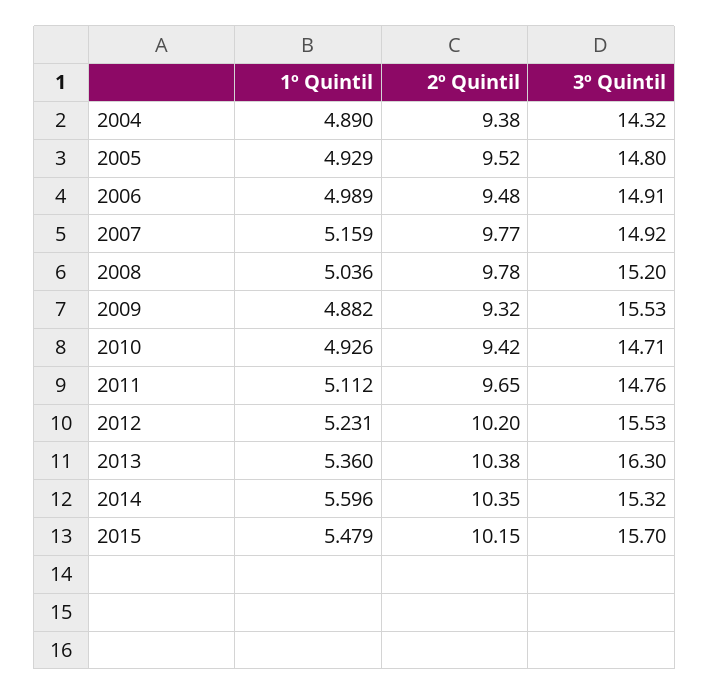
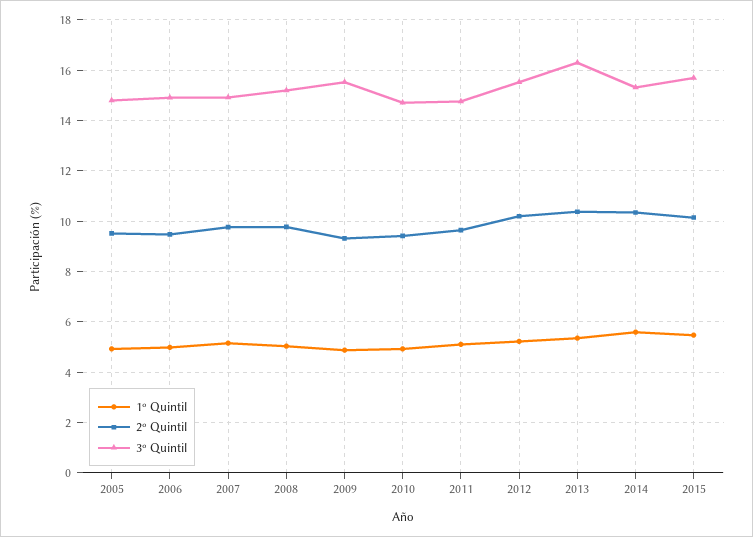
1º Quintil, 2004: 4.89 -> none
2º Quintil, 2004: 9.38 -> none
3º Quintil, 2004: 14.32 -> none

